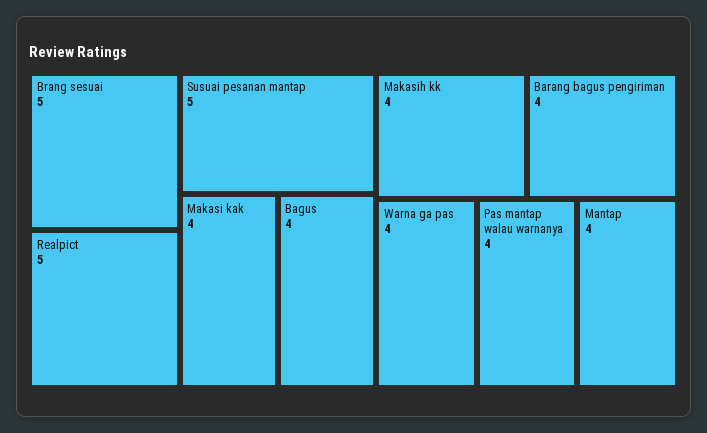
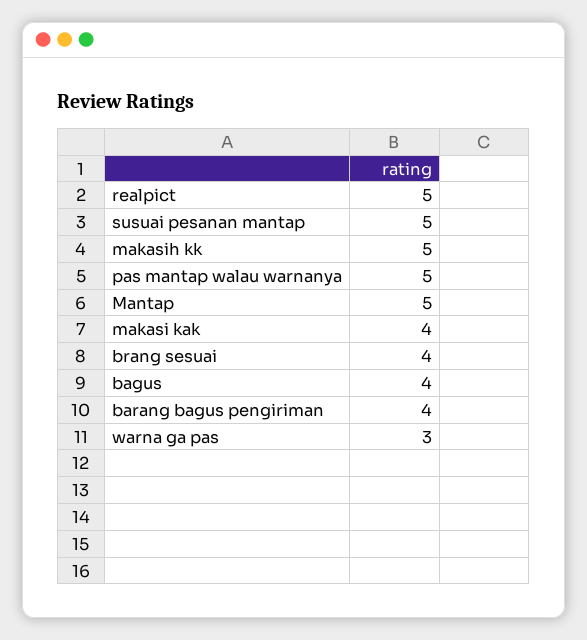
Brang sesuai: 5 -> 4
Makasih kk: 4 -> 5
Warna ga pas: 4 -> 3
Pas mantap walau warnanya: 4 -> 5
Mantap: 4 -> 5

